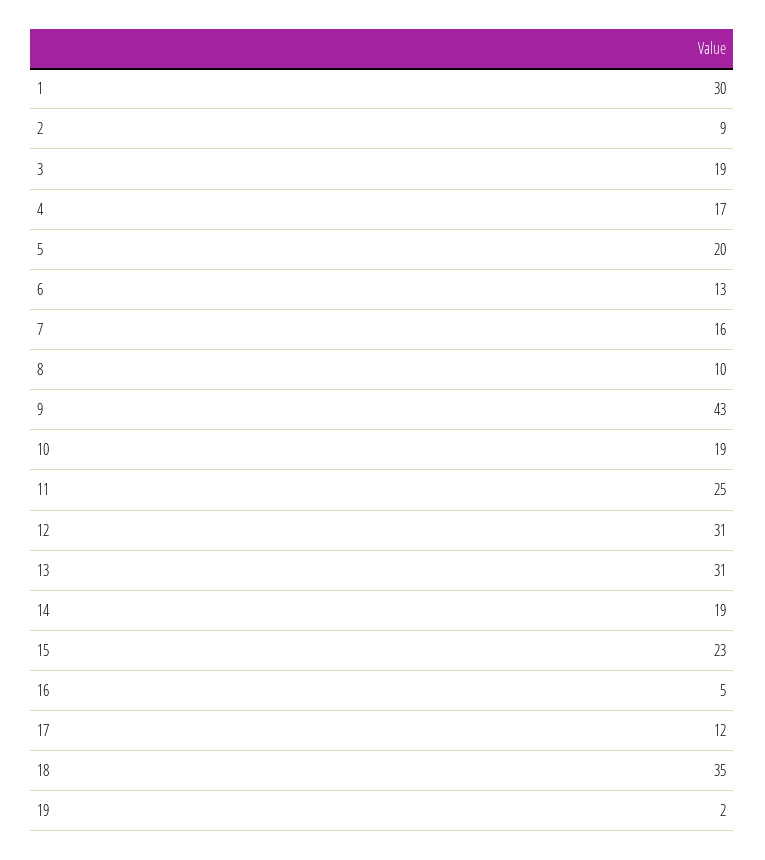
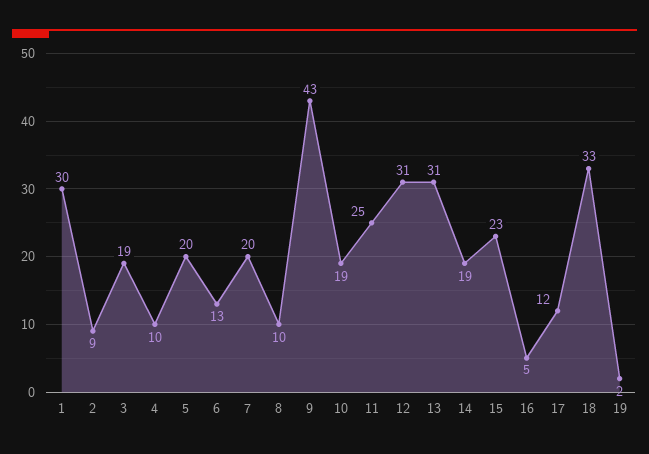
4: 17 -> 10
7: 16 -> 20
18: 35 -> 33

